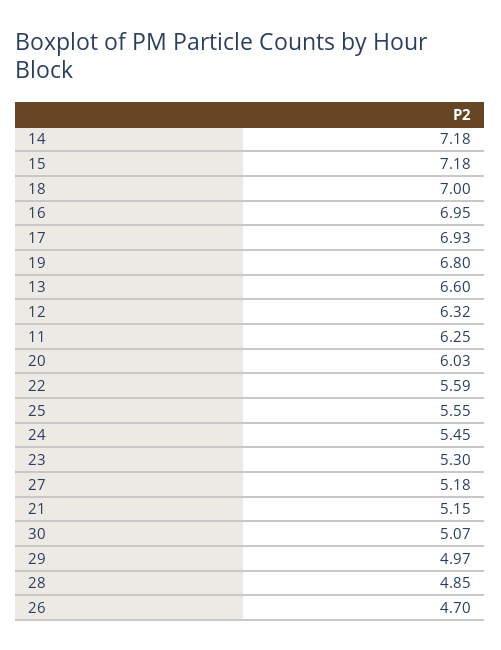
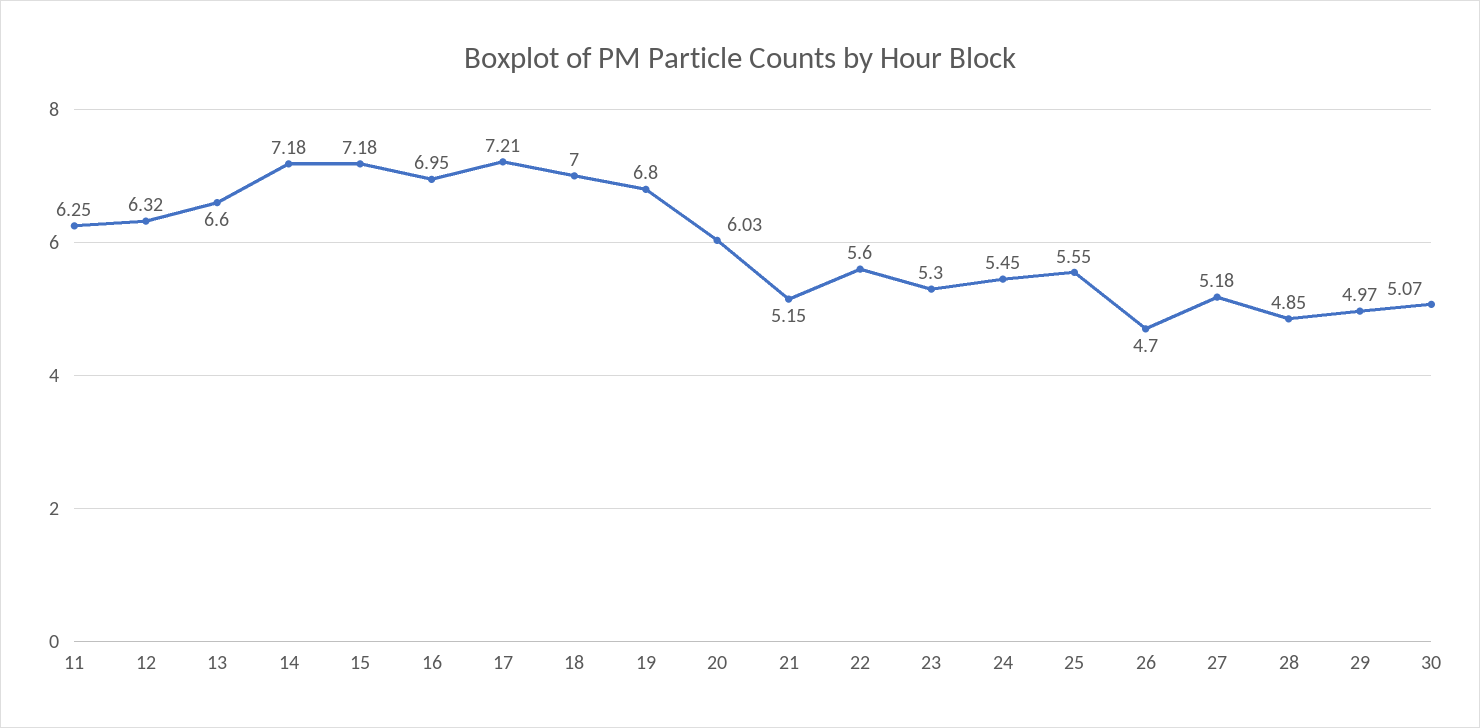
17: 6.93 -> 7.21
22: 5.59 -> 5.6

